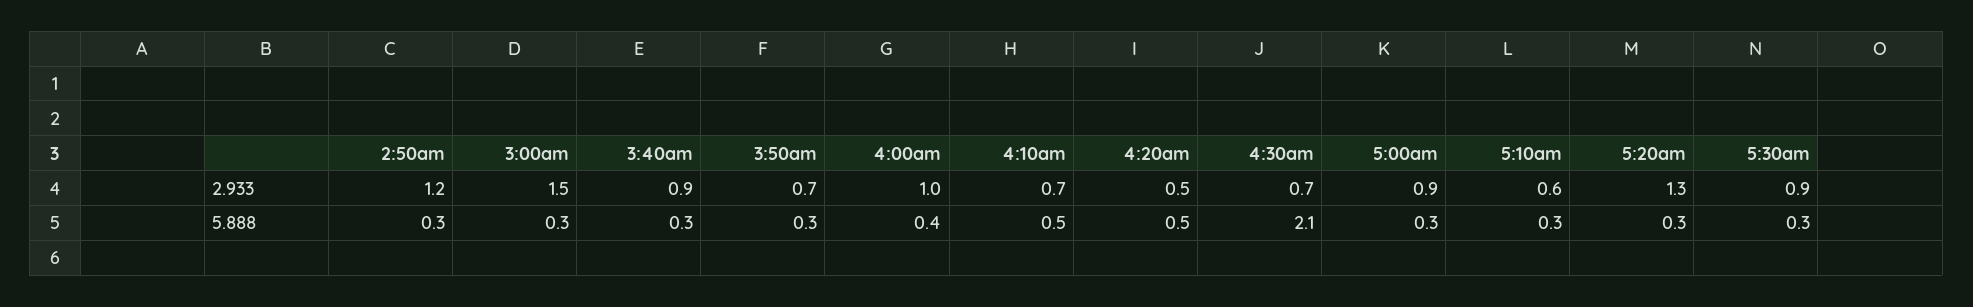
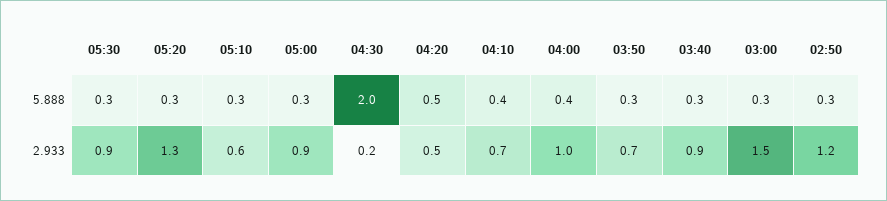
4:30am, 2.933: 0.7 -> 0.2
4:10am, 5.888: 0.5 -> 0.4
4:30am, 5.888: 2.1 -> 2

